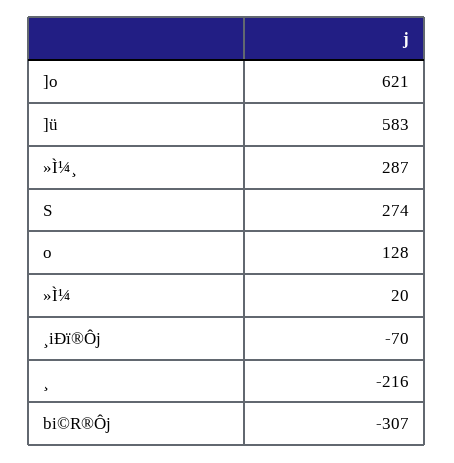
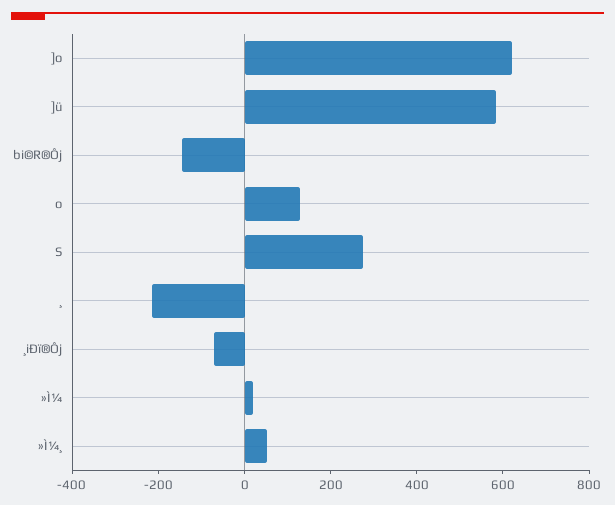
»Ì¼¸: 287 -> 50
bi©R®Ôj: -307 -> -150

